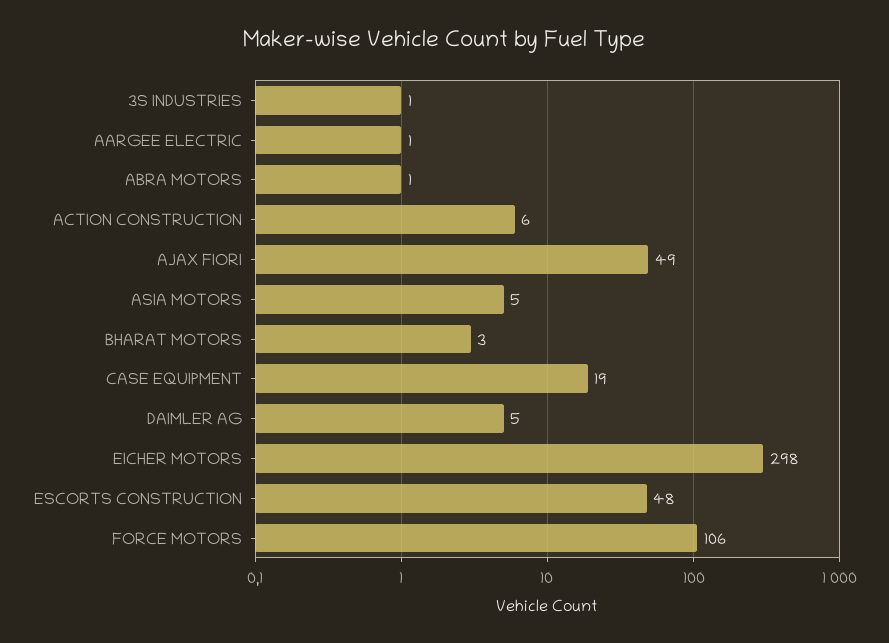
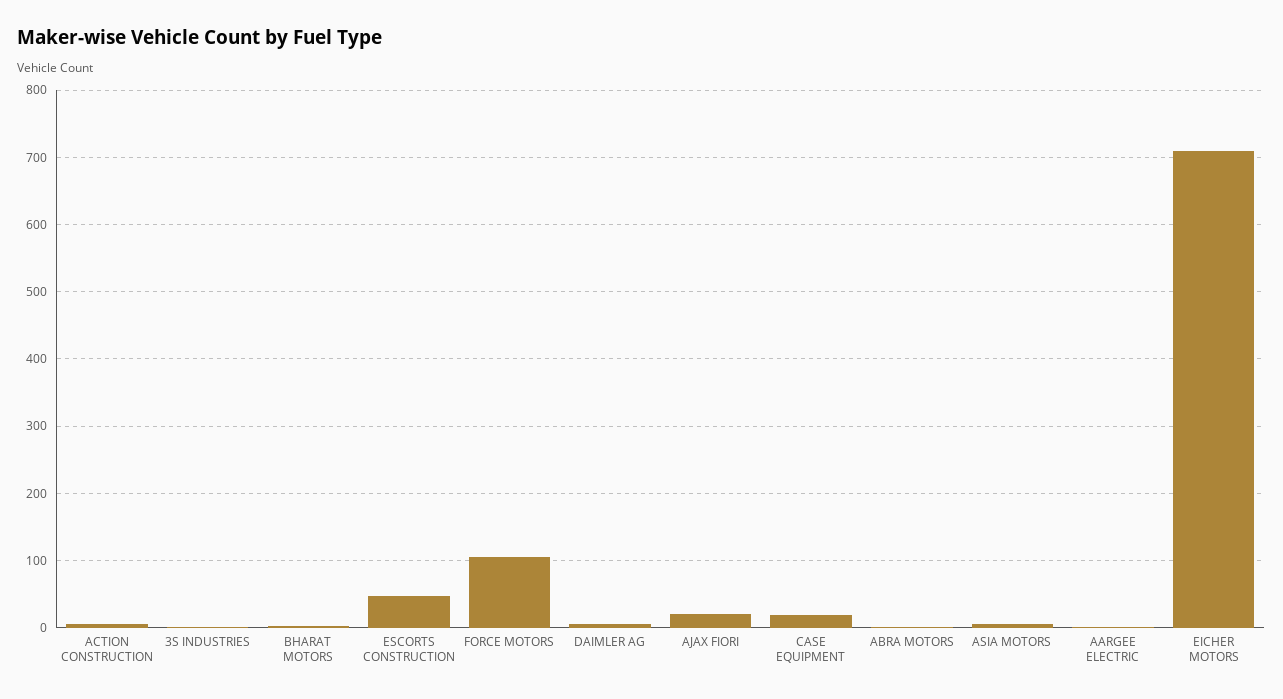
AJAX FIORI: 49 -> 20
EICHER MOTORS: 298 -> 710

